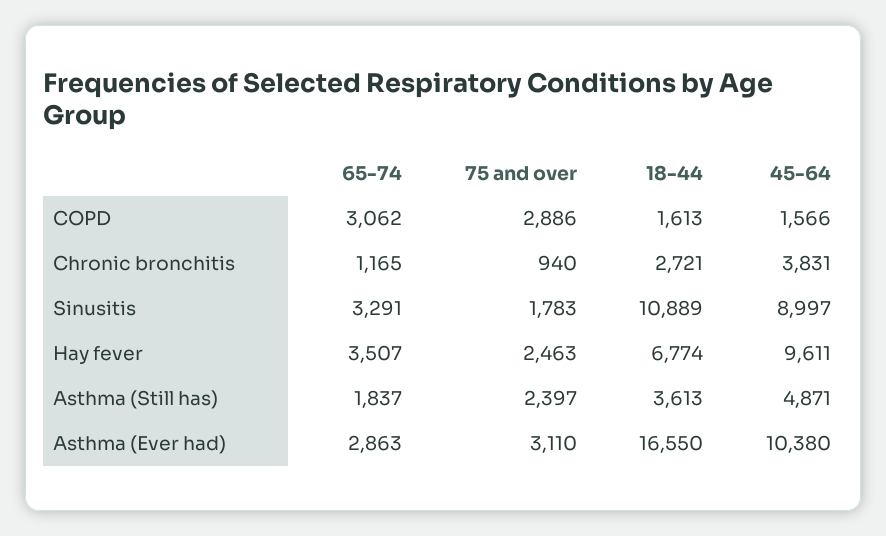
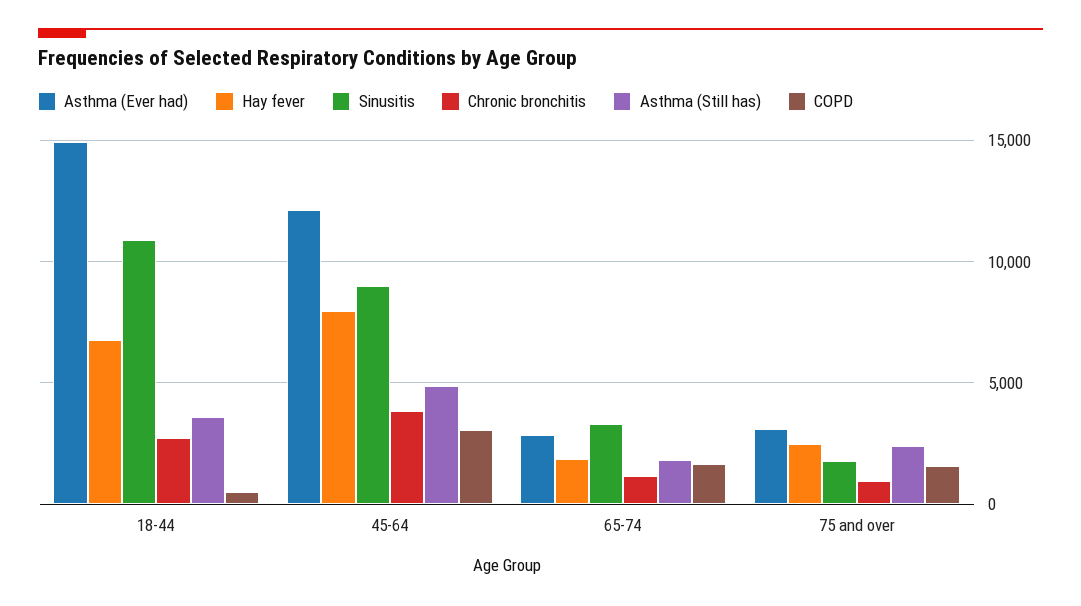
COPD, 65-74: 3062 -> 1500
COPD, 75 and over: 2886 -> 1500
COPD, 18-44: 1613 -> 500
COPD, 45-64: 1566 -> 3000
Hay fever, 65-74: 3507 -> 2000
Hay fever, 45-64: 9611 -> 8000
Asthma (Ever had), 18-44: 16550 -> 15000
Asthma (Ever had), 45-64: 10380 -> 12000

